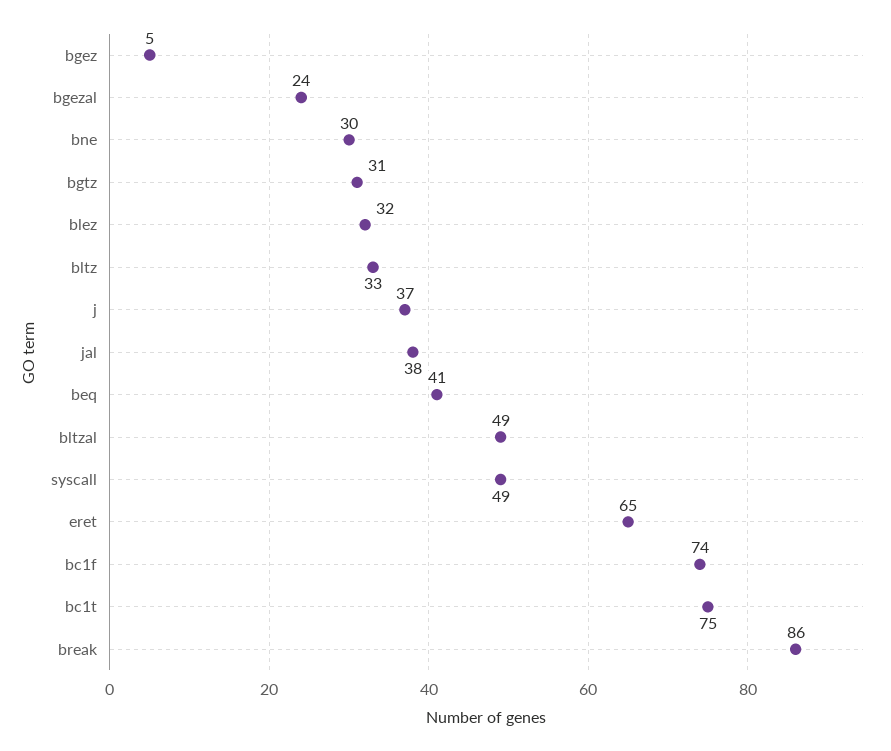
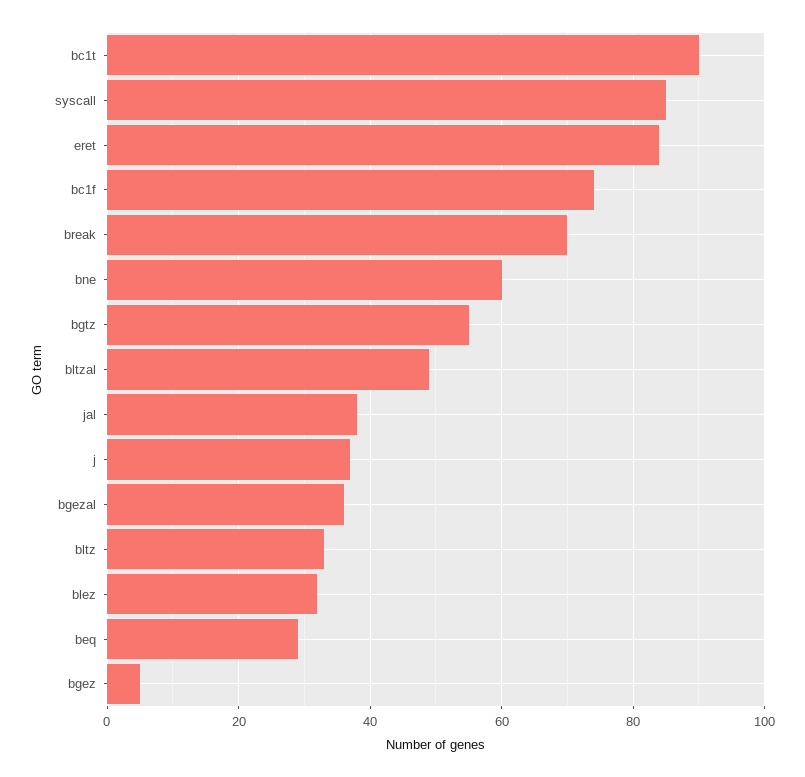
bgezal: 24 -> 35
bne: 30 -> 60
bgtz: 31 -> 55
beq: 41 -> 30
syscall: 49 -> 85
eret: 65 -> 85
bc1t: 75 -> 90
break: 86 -> 70

